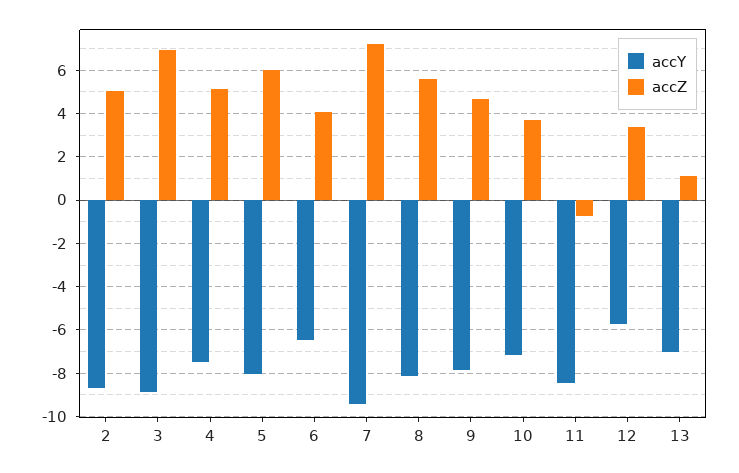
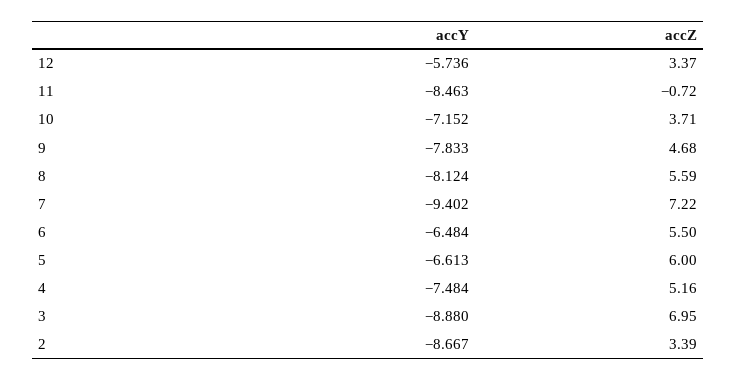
accZ, 2: 5 -> 3.39
accY, 5: -8 -> -6.613
accZ, 6: 4 -> 5.5
accY, 13: -7 -> none
accZ, 13: 1 -> none

